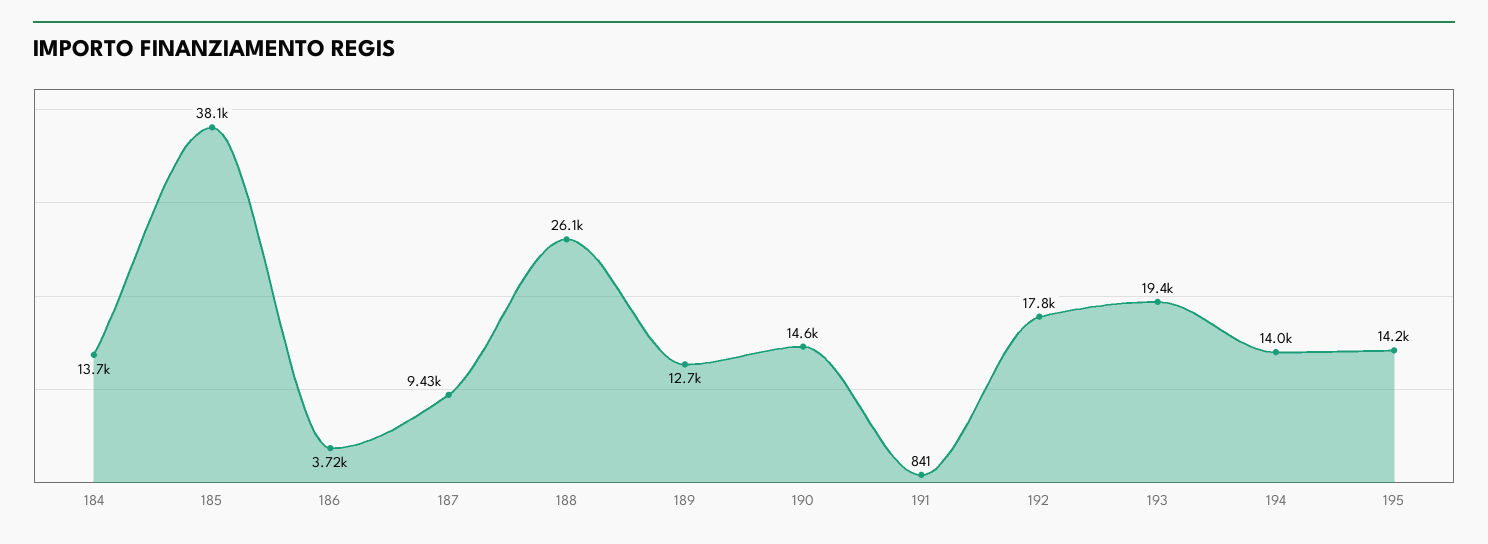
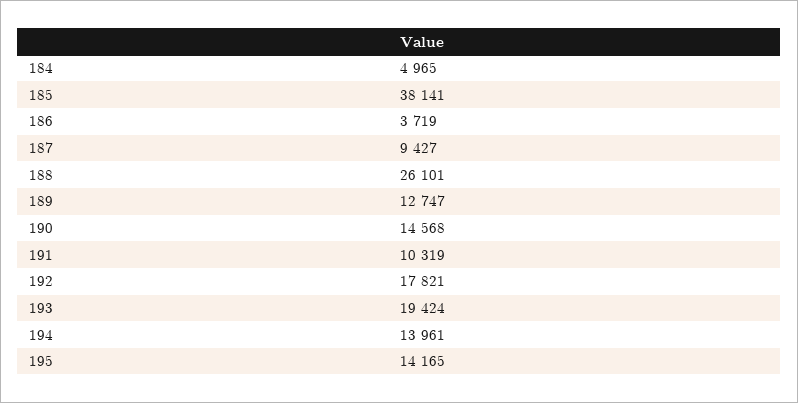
184: 13700 -> 4965
191: 841 -> 10319

